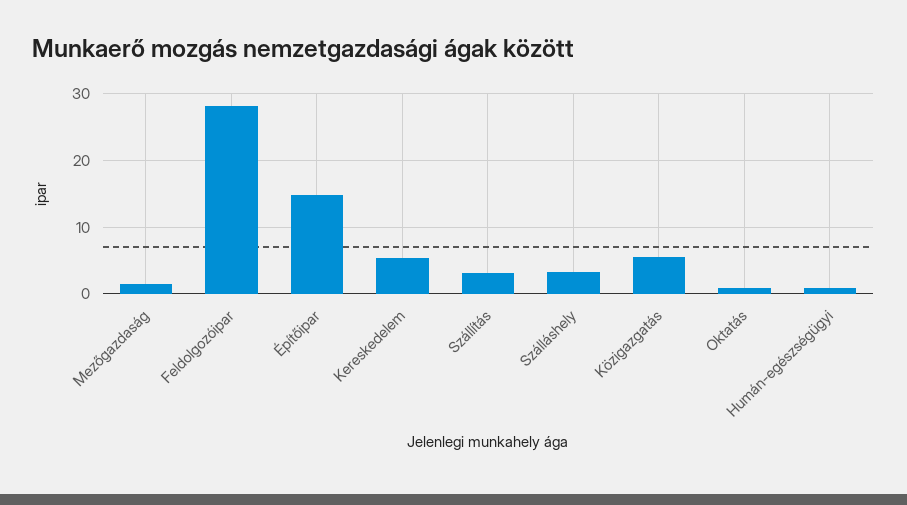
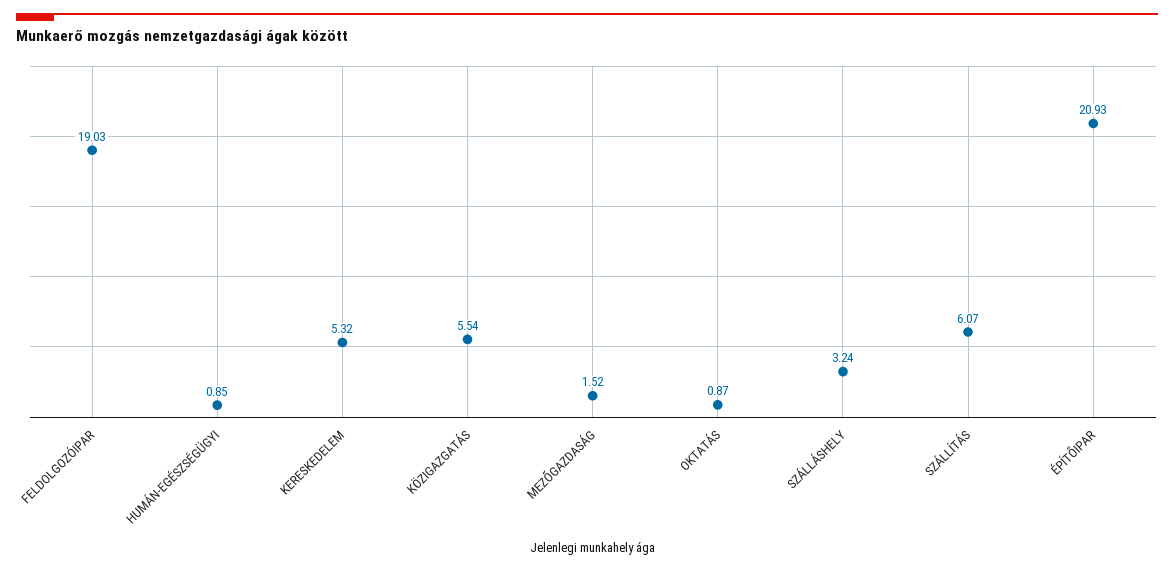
Feldolgozóipar: 28 -> 19.03
Építőipar: 15 -> 20.93
Szállítás: 3 -> 6.07

